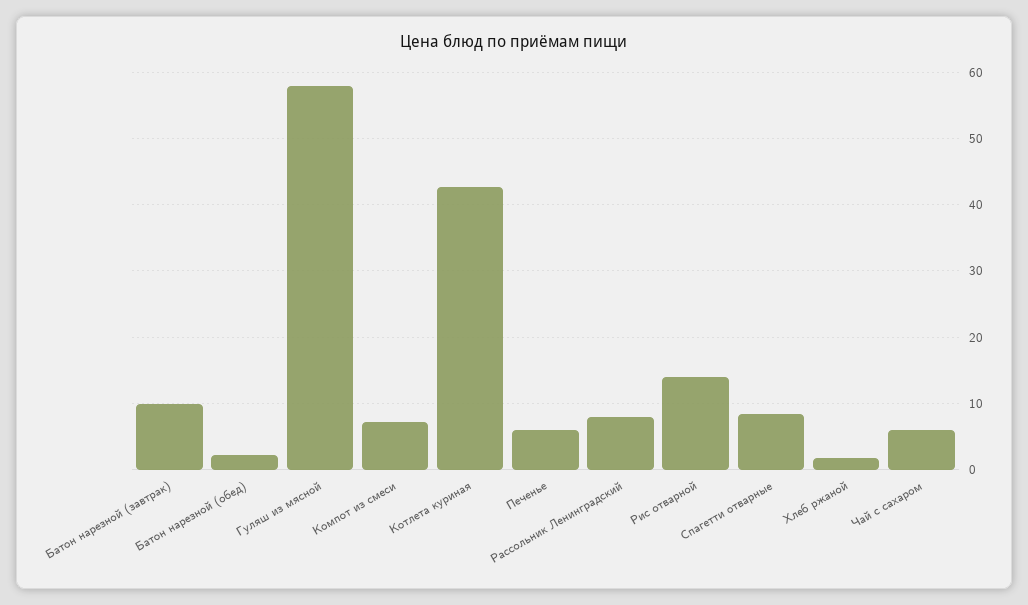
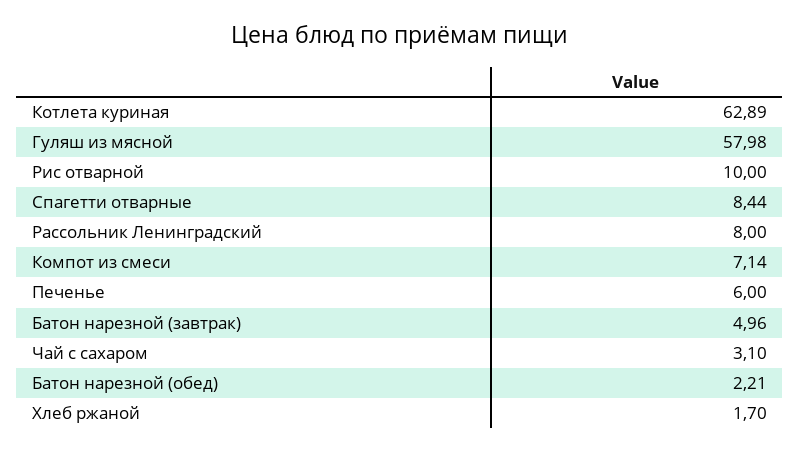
Батон нарезной (завтрак): 10 -> 4.96
Котлета куриная: 43 -> 62.89
Рис отварной: 14 -> 10
Чай с сахаром: 6 -> 3.1

